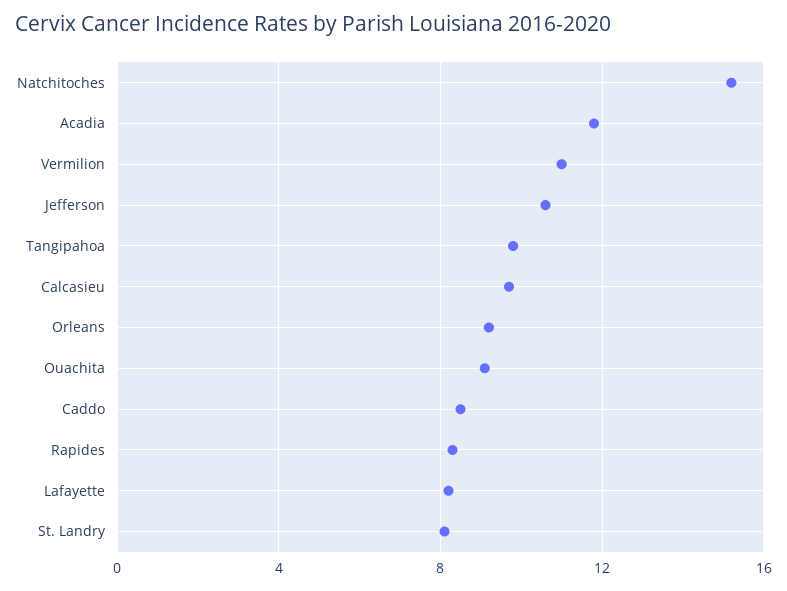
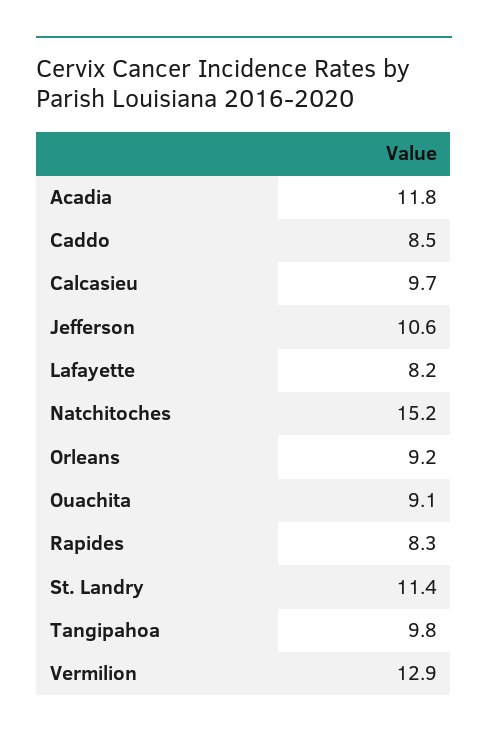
Vermilion: 11 -> 12.9
St. Landry: 8 -> 11.4

